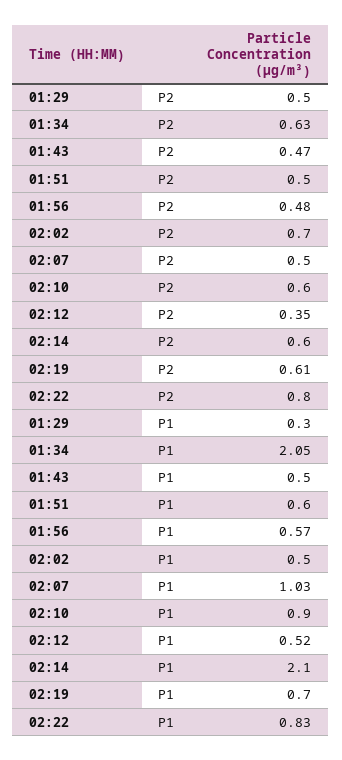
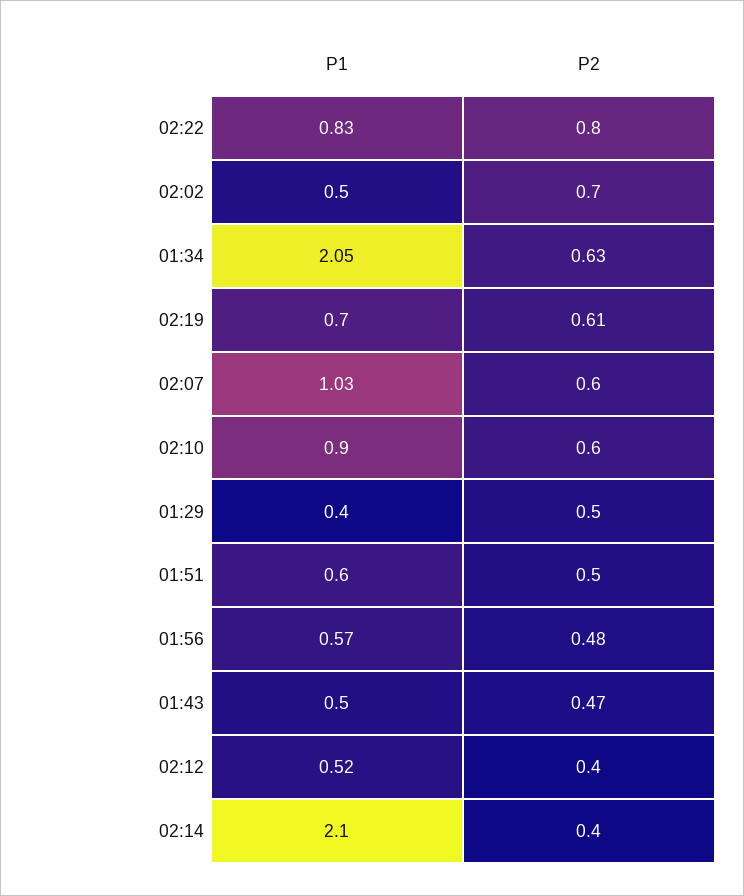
02:07, P2: 0.5 -> 0.6
02:12, P2: 0.35 -> 0.4
02:14, P2: 0.6 -> 0.4
01:29, P1: 0.3 -> 0.4

